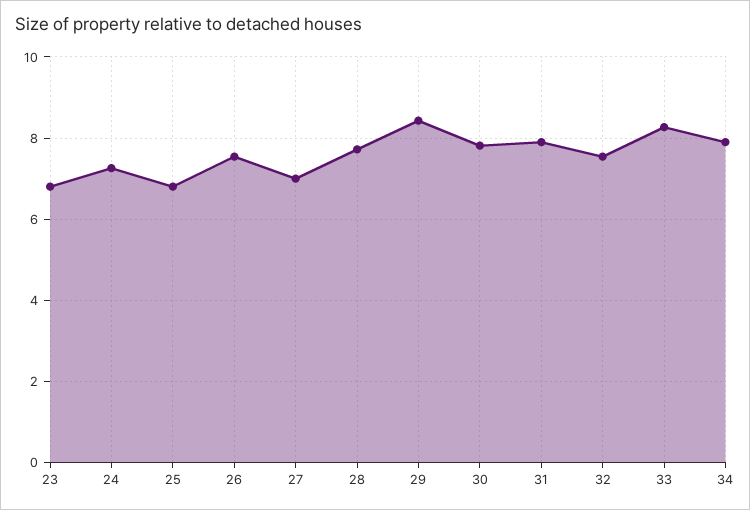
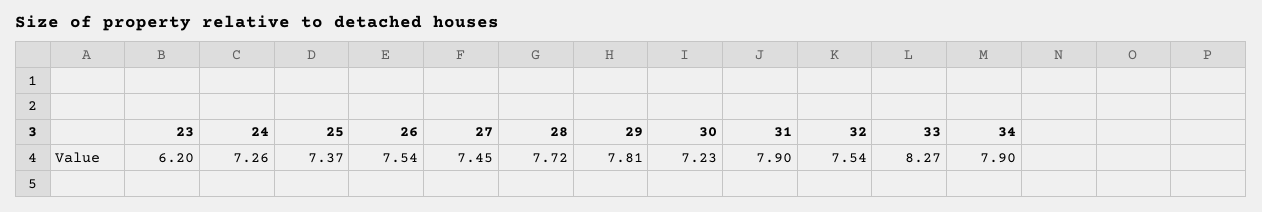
23: 6.8 -> 6.2
25: 6.8 -> 7.37
27: 7 -> 7.45
29: 8.4 -> 7.81
30: 7.8 -> 7.23

